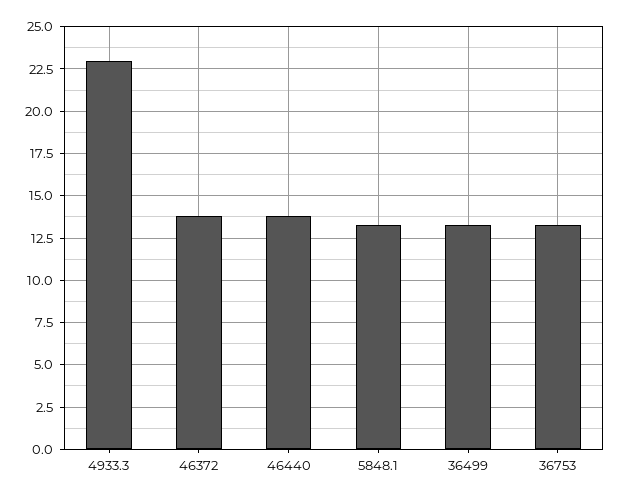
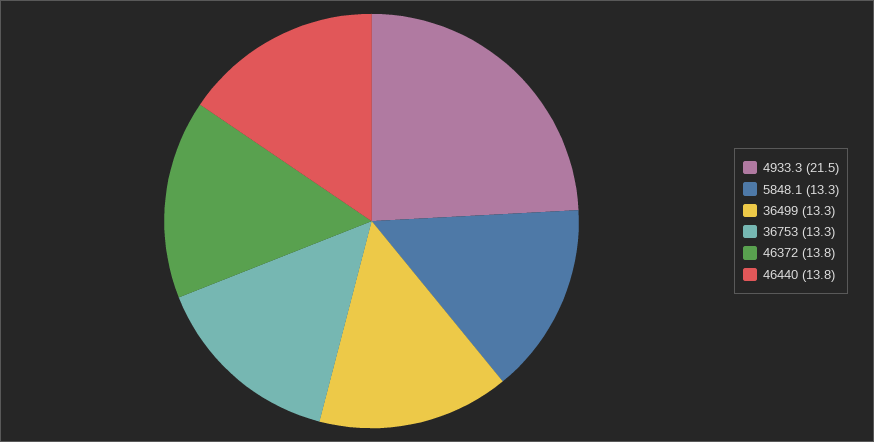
4933.3: 23 -> 21.5

